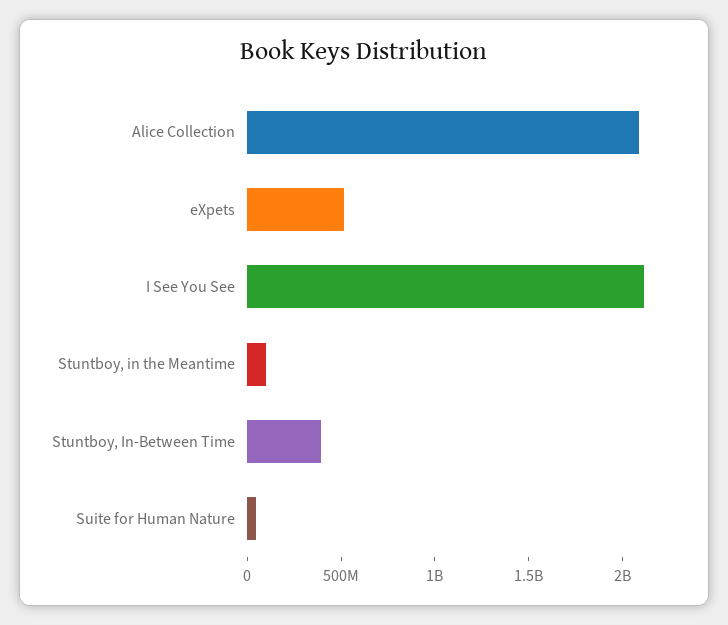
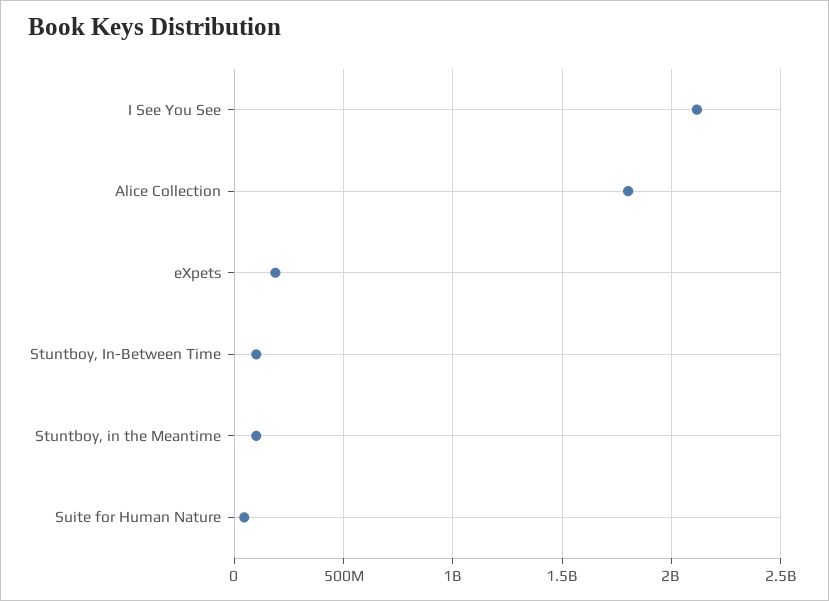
Alice Collection: 2100000000 -> 1800000000
eXpets: 500000000 -> 200000000
Stuntboy, In-Between Time: 400000000 -> 100000000

